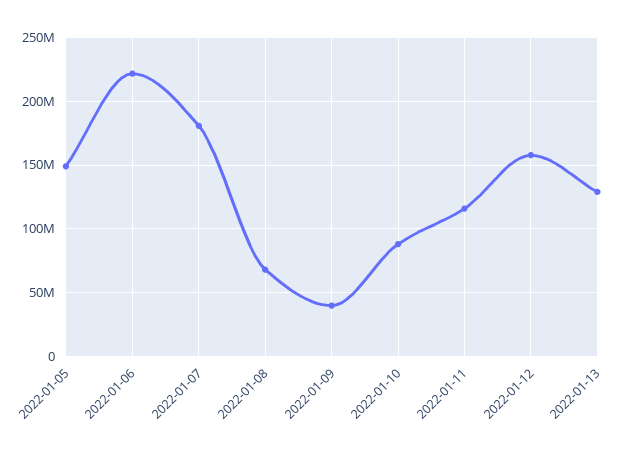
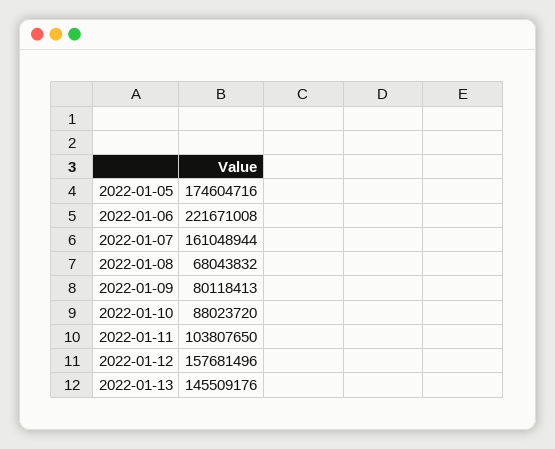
2022-01-05: 150000000 -> 174604716
2022-01-07: 180000000 -> 161048944
2022-01-09: 40000000 -> 80118413
2022-01-11: 115000000 -> 103807650
2022-01-13: 130000000 -> 145509176

